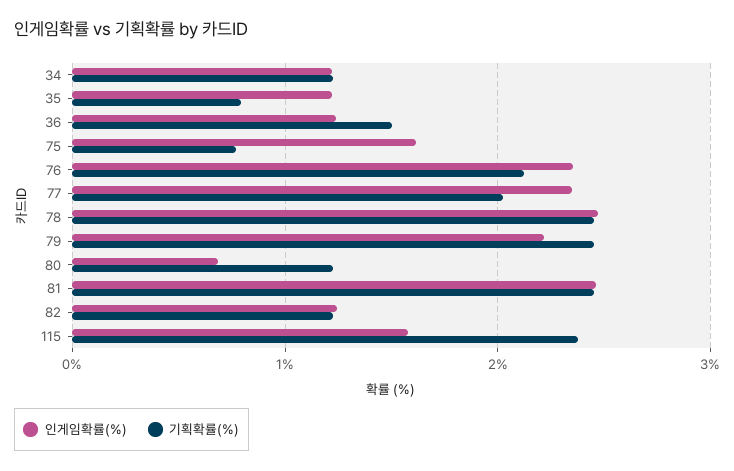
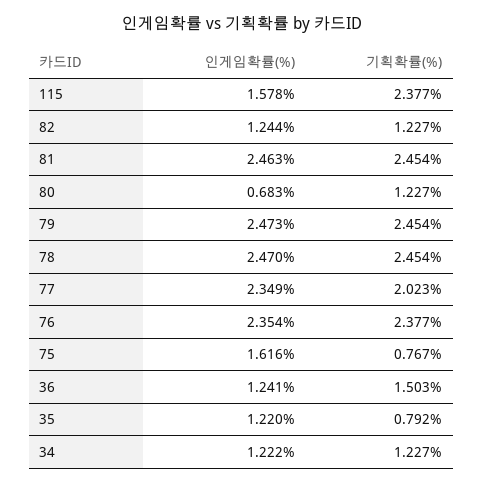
기획확률(%), 76: 2.1 -> 2.377
인게임확률(%), 79: 2.2 -> 2.473

